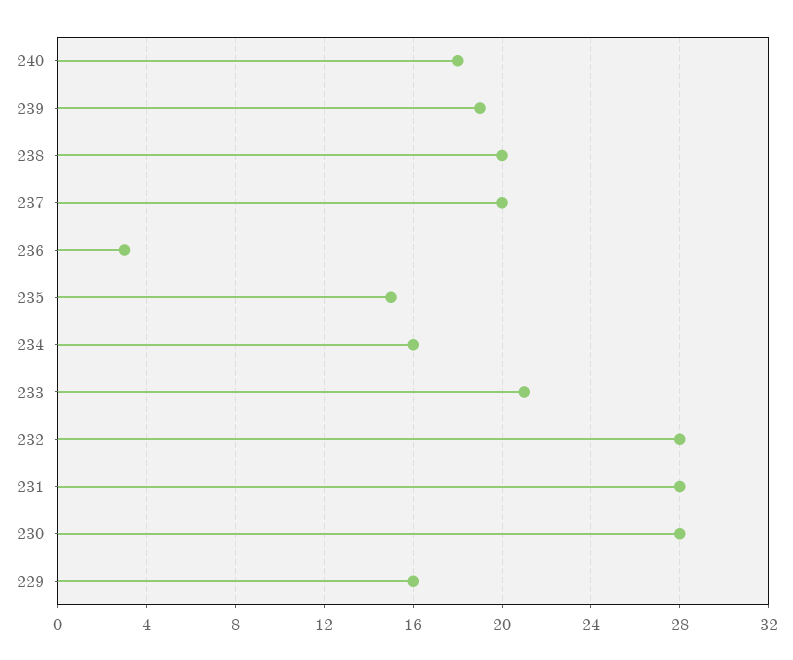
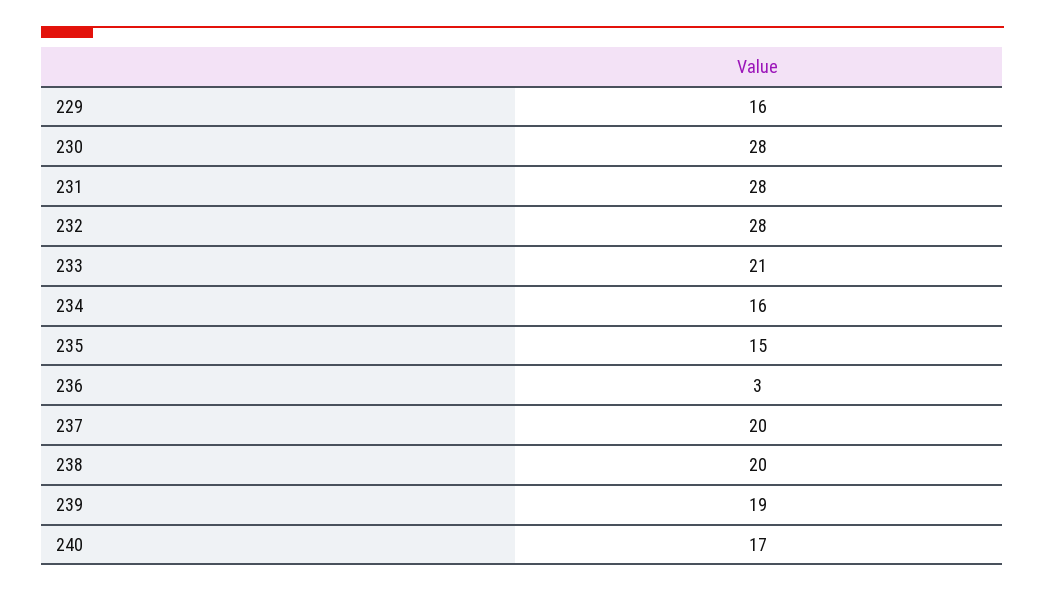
240: 18 -> 17

